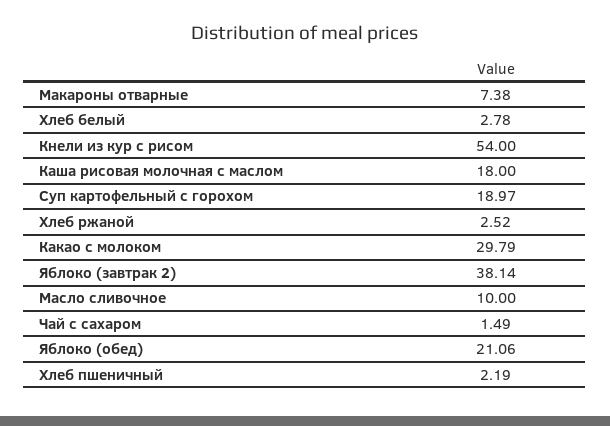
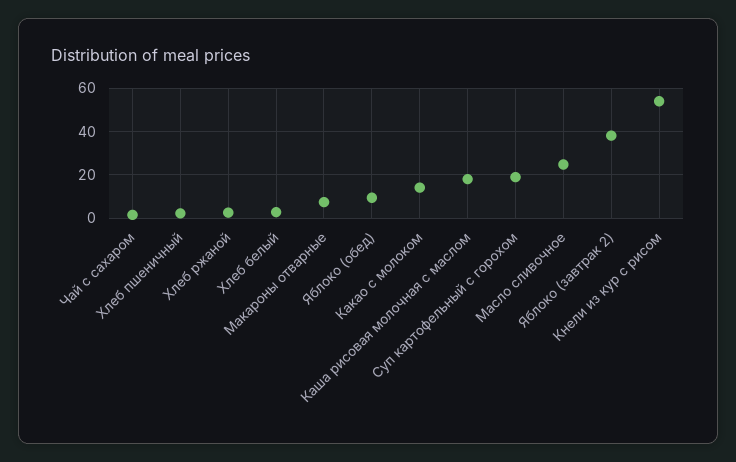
Какао с молоком: 29.79 -> 15
Масло сливочное: 10 -> 25
Яблоко (обед): 21.06 -> 10

